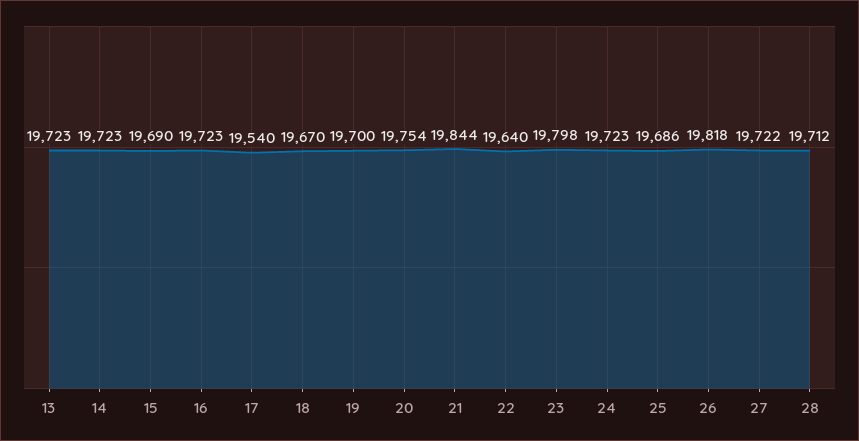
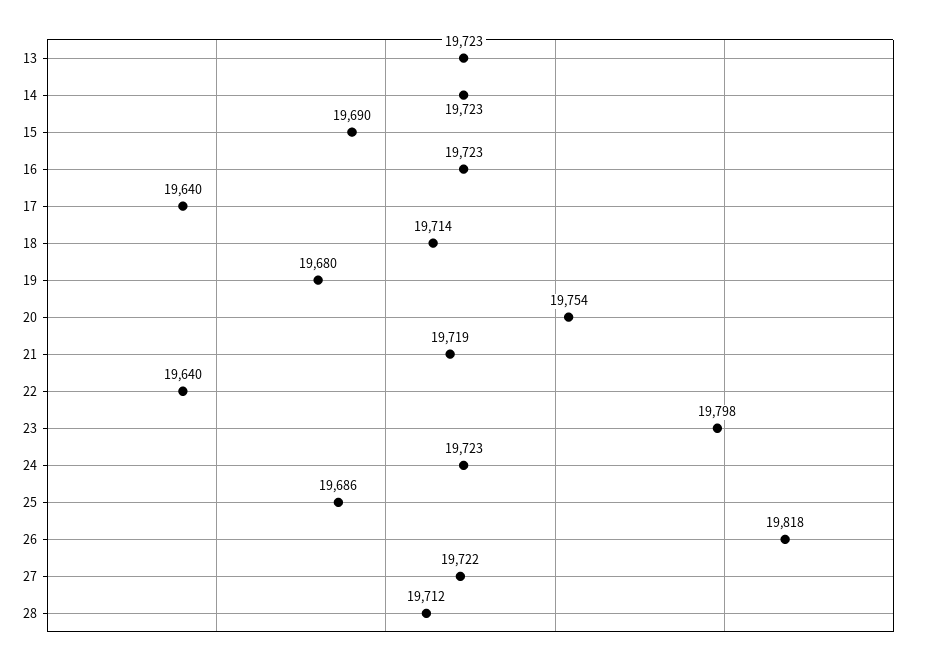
17: 19540 -> 19640
18: 19670 -> 19714
19: 19700 -> 19680
21: 19844 -> 19719

